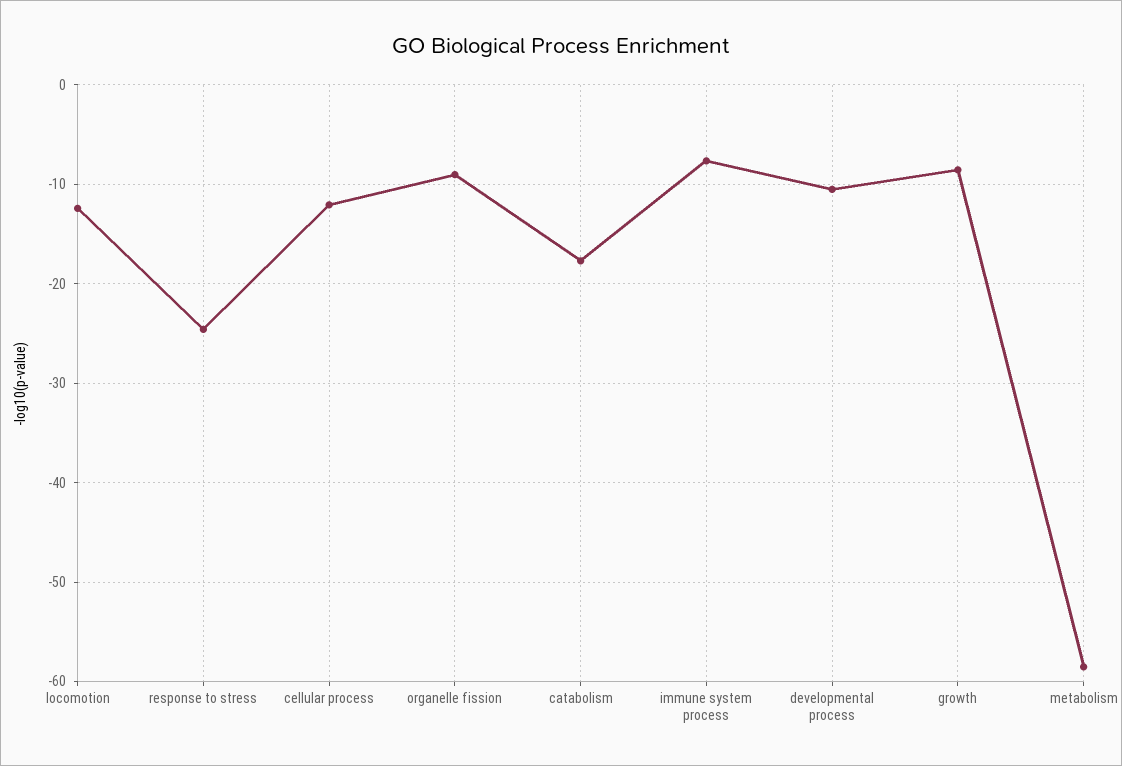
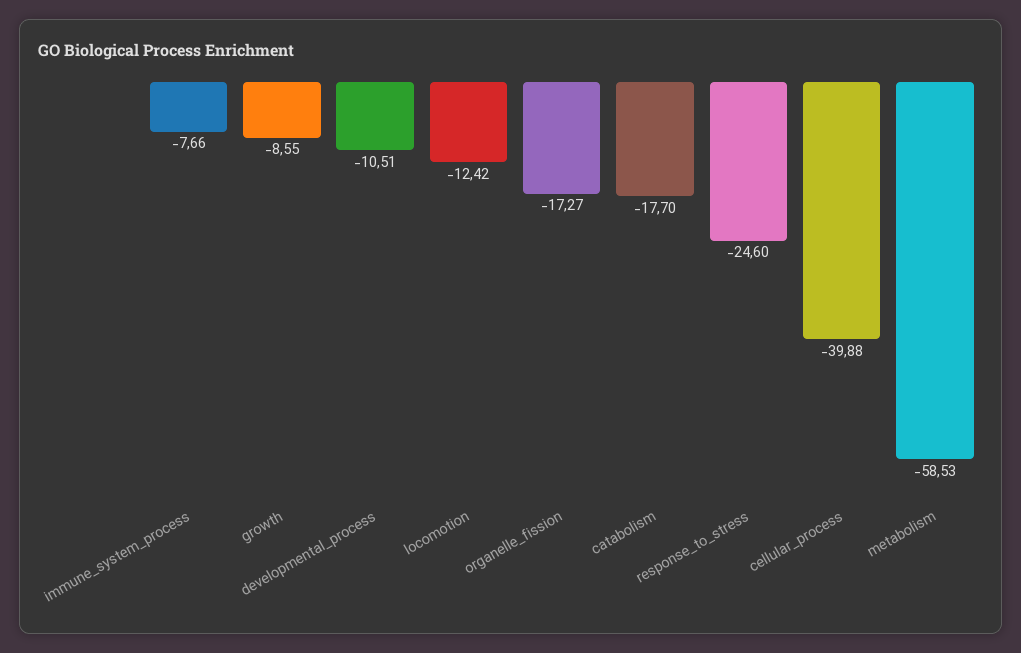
cellular process: -12 -> -39.88
organelle fission: -9 -> -17.27

